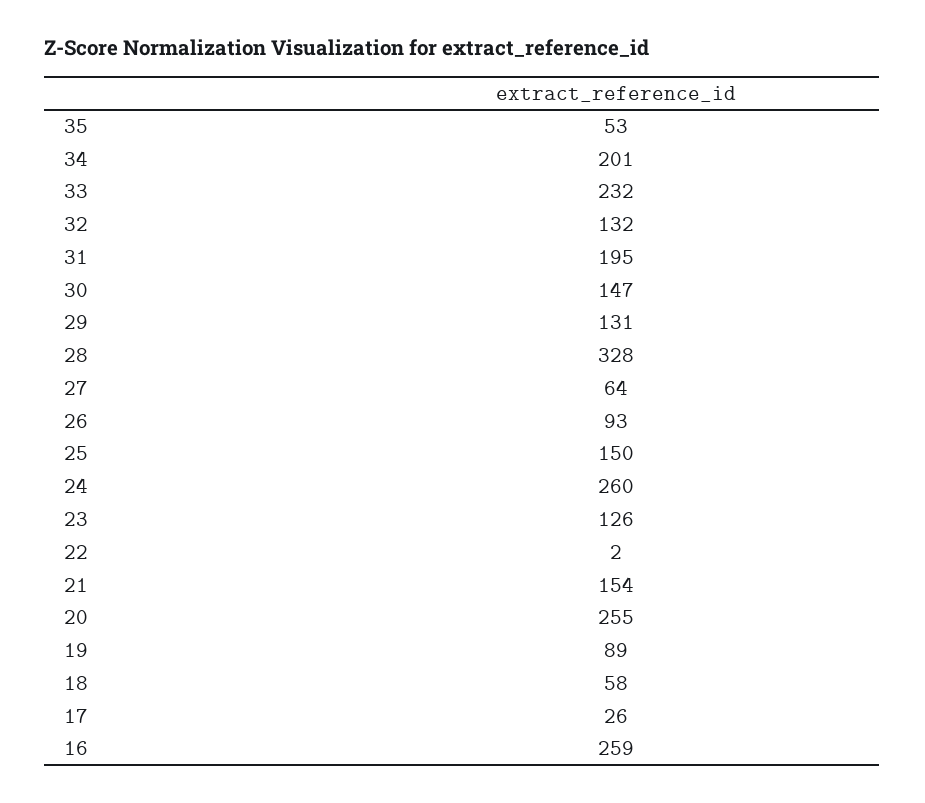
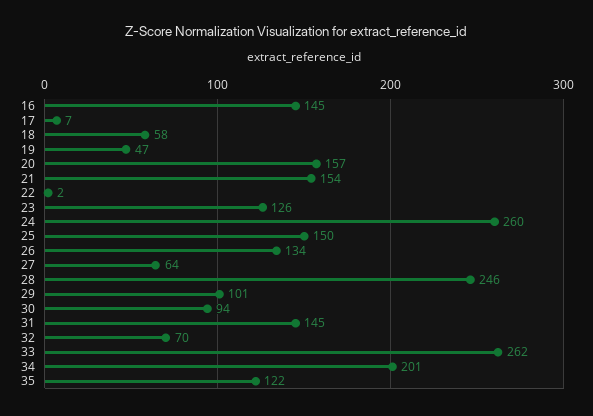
35: 53 -> 122
33: 232 -> 262
32: 132 -> 70
31: 195 -> 145
30: 147 -> 94
29: 131 -> 101
28: 328 -> 246
26: 93 -> 134
20: 255 -> 157
19: 89 -> 47
17: 26 -> 7
16: 259 -> 145

